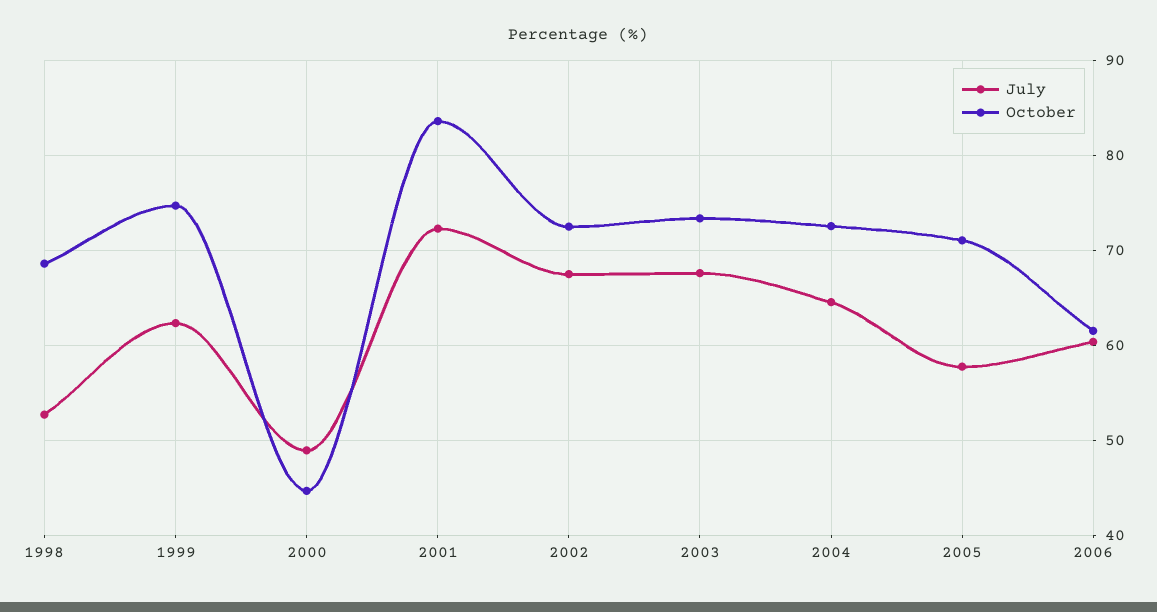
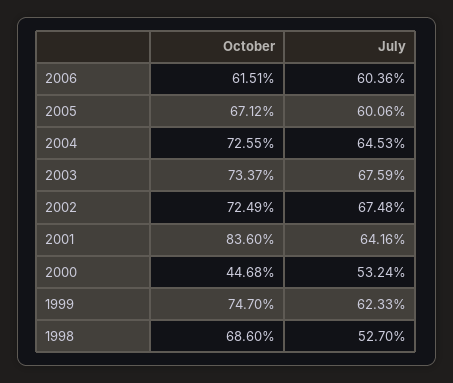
July, 2000: 49 -> 53.24
July, 2001: 72 -> 64.16
July, 2005: 58 -> 60.06
October, 2005: 71 -> 67.12

